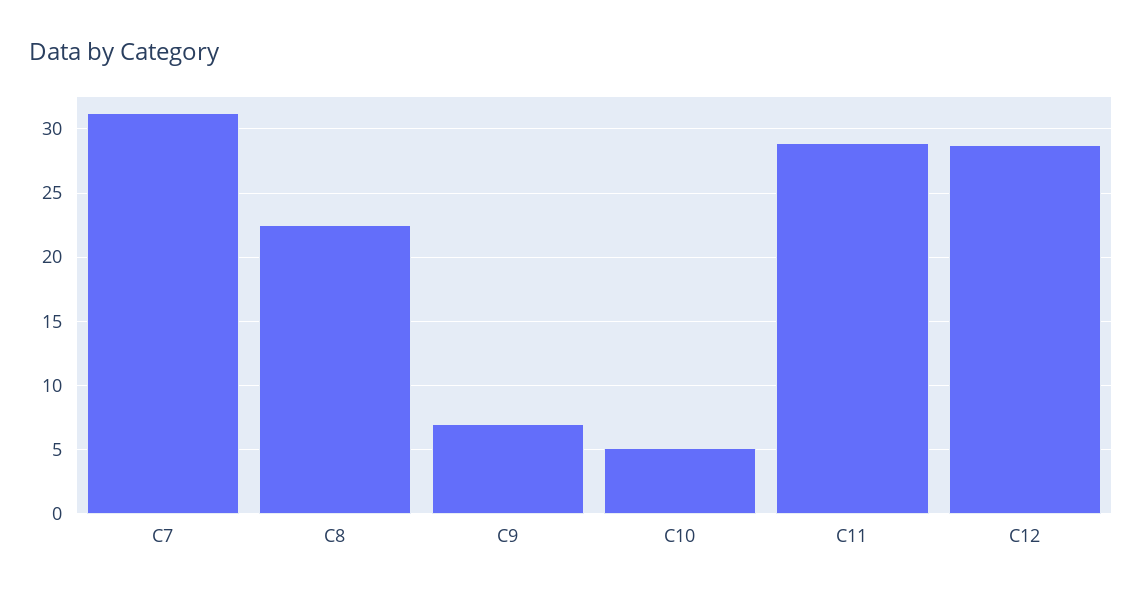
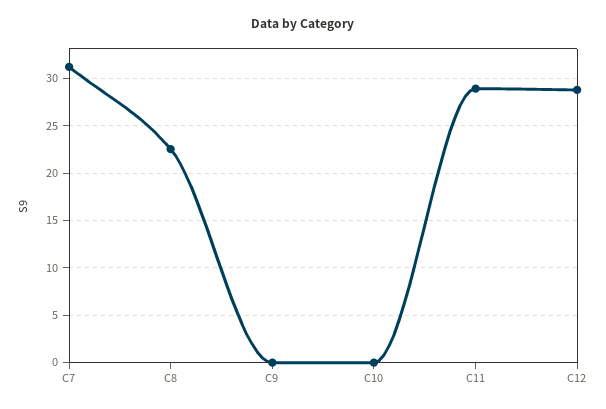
C9: 7 -> 0
C10: 5 -> 0

